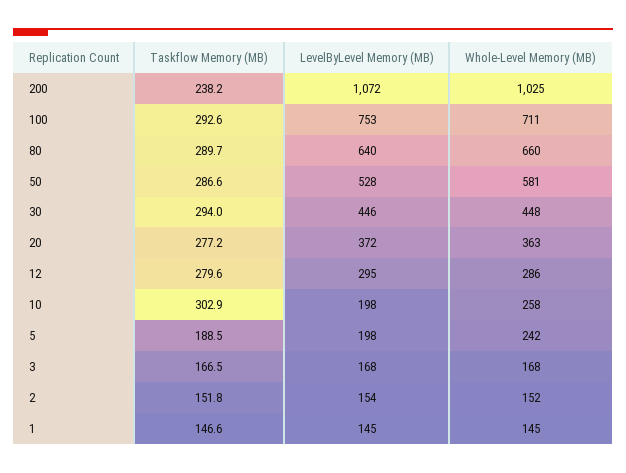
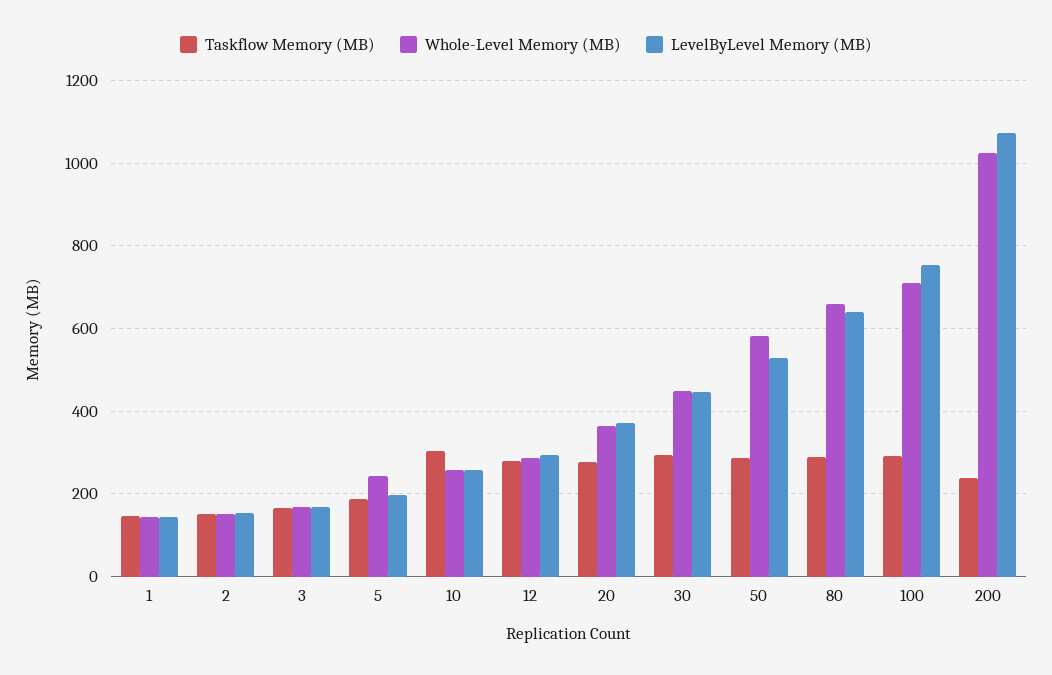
LevelByLevel Memory (MB), 10: 198 -> 260

